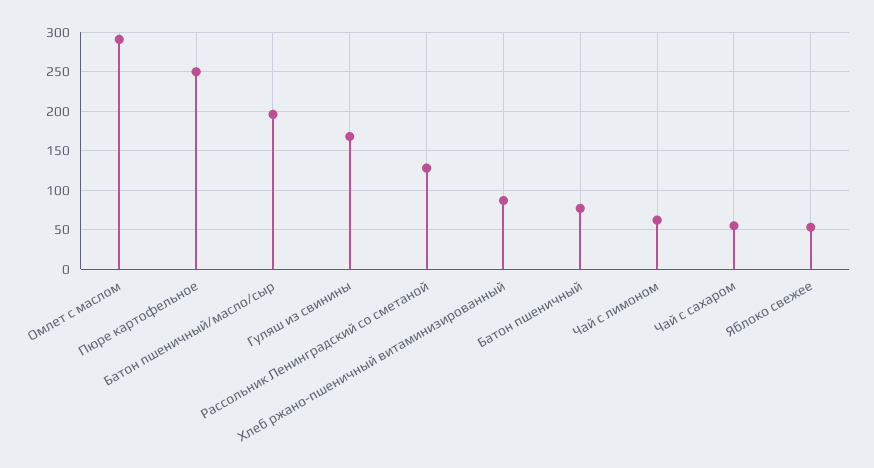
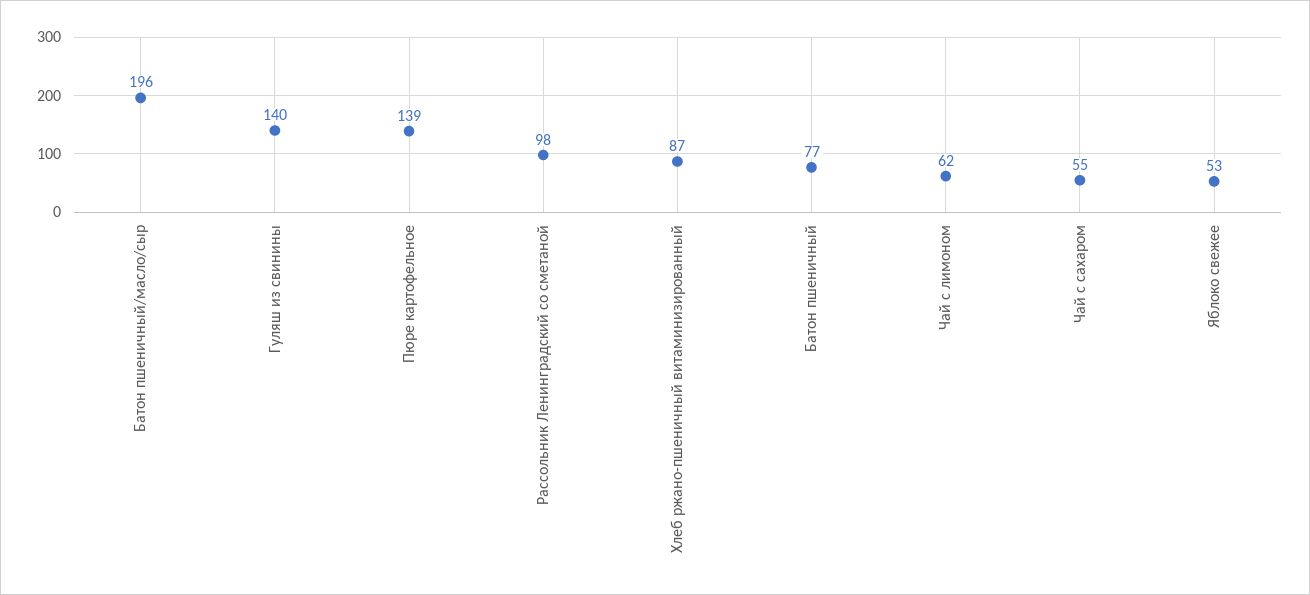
Омлет с маслом: 290 -> none
Пюре картофельное: 250 -> 139
Гуляш из свинины: 170 -> 140
Рассольник Ленинградский со сметаной: 130 -> 98

